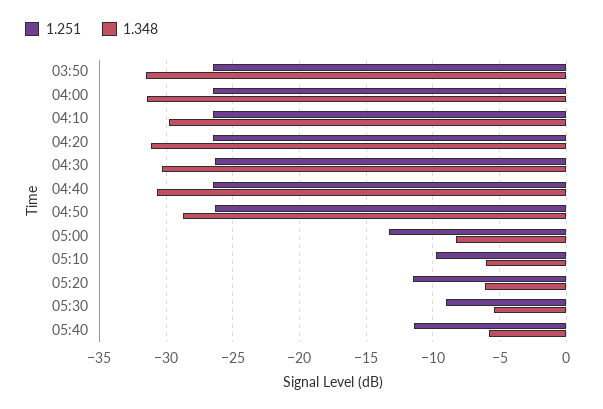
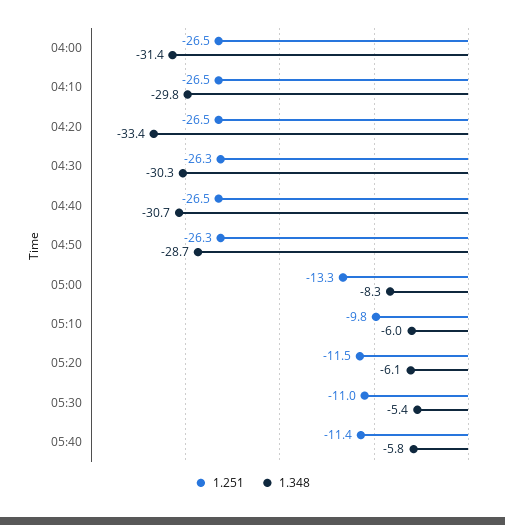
1.251, 03:50: -26.5 -> none
1.348, 03:50: -31.5 -> none
1.348, 04:20: -31 -> -33.4
1.251, 05:30: -9 -> -11

